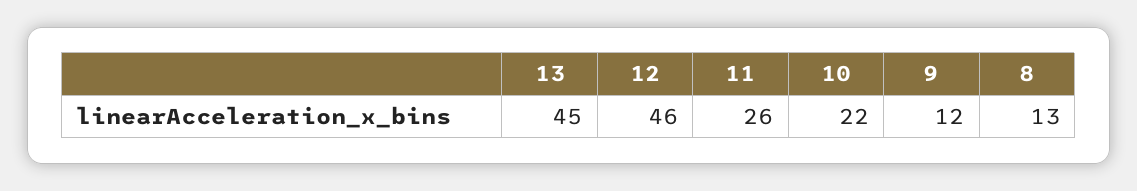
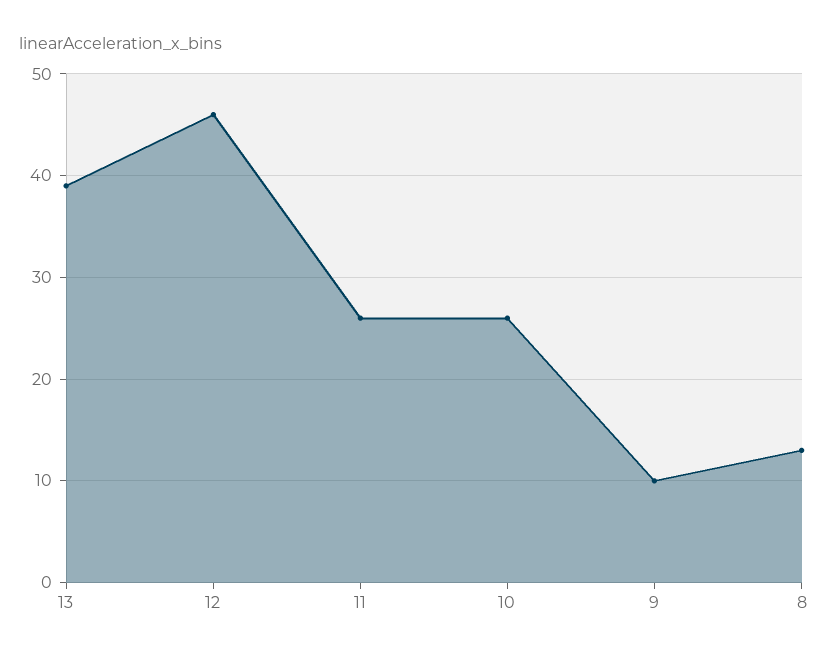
13: 45 -> 39
10: 22 -> 26
9: 12 -> 10

